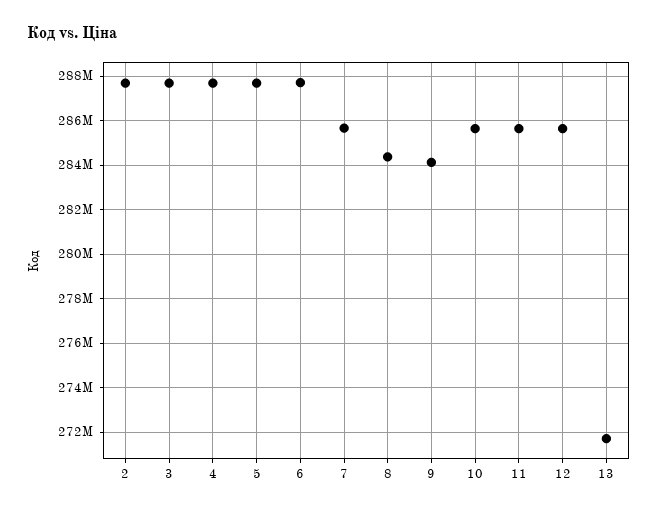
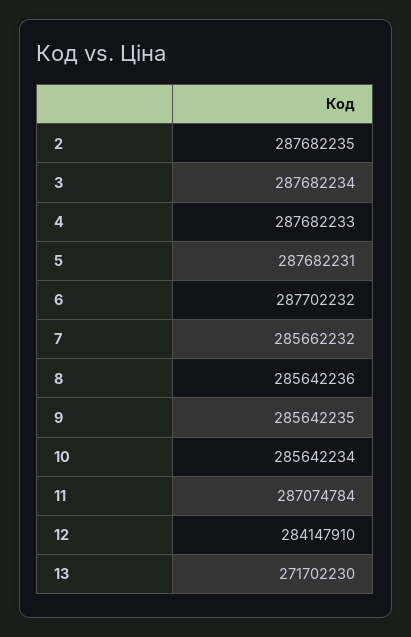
8: 284500000 -> 285642236
9: 284000000 -> 285642235
11: 285500000 -> 287074784
12: 285500000 -> 284147910

